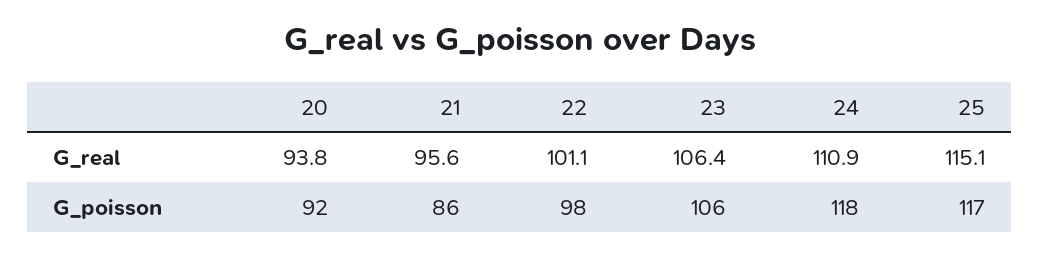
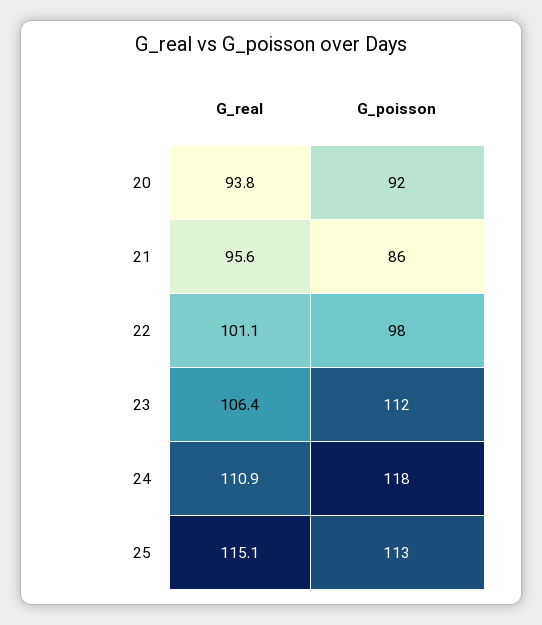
23, G_poisson: 106 -> 112
25, G_poisson: 117 -> 113

